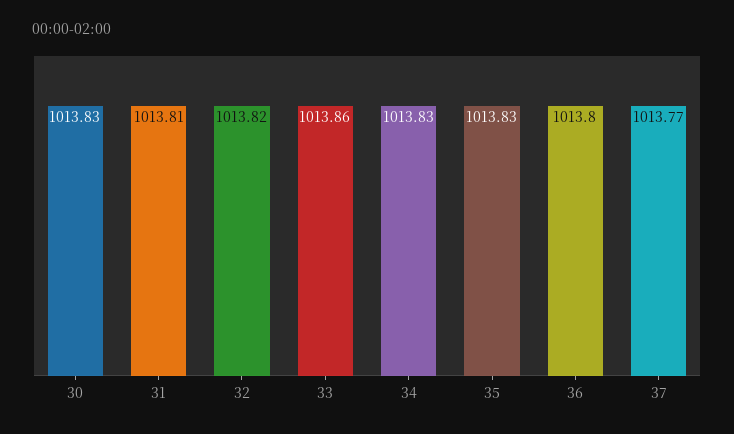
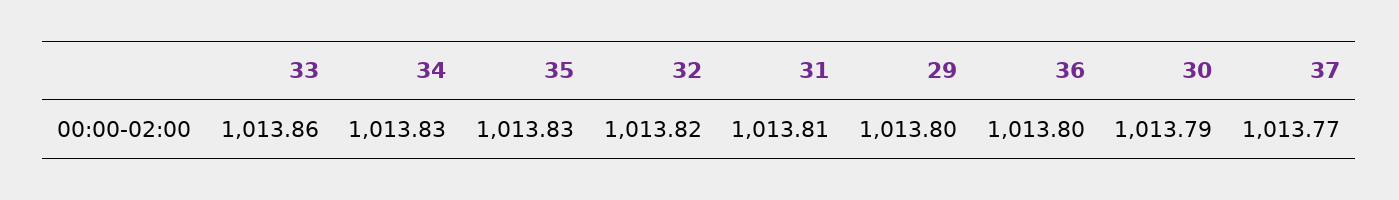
30: 1013.83 -> 1013.79
29: none -> 1013.8

